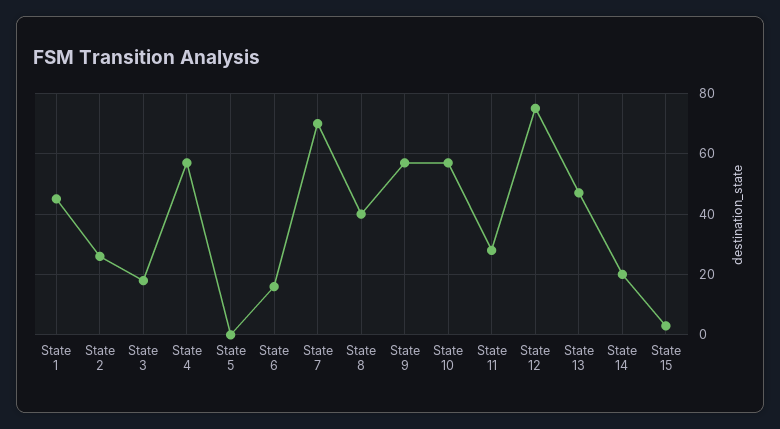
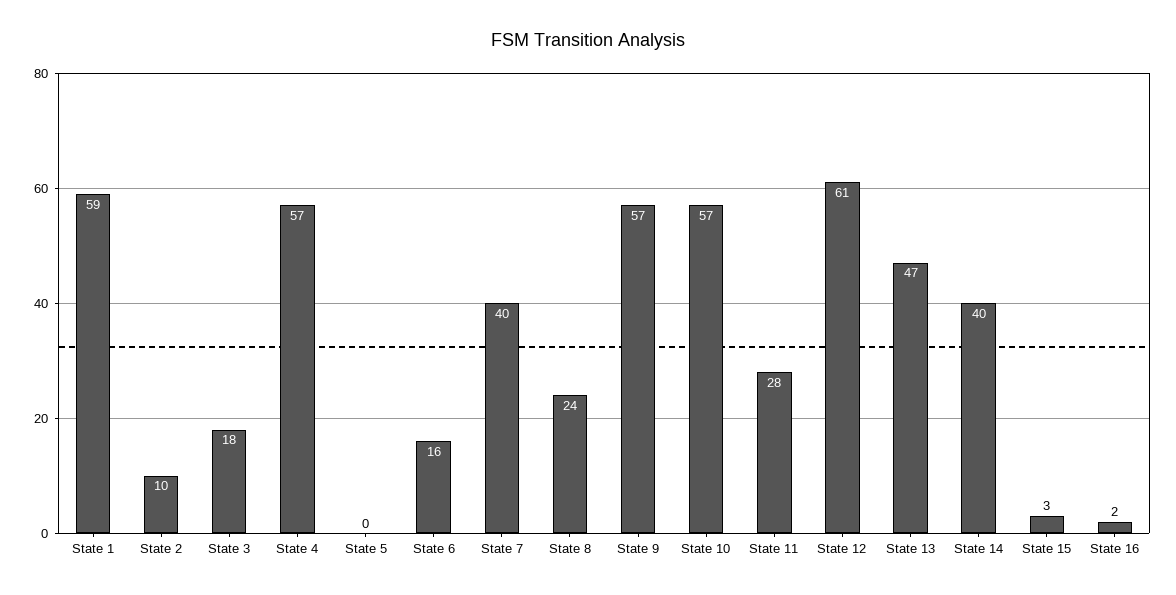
State 1: 45 -> 59
State 2: 25 -> 10
State 7: 70 -> 40
State 8: 40 -> 24
State 12: 75 -> 61
State 14: 20 -> 40
State 16: none -> 2

